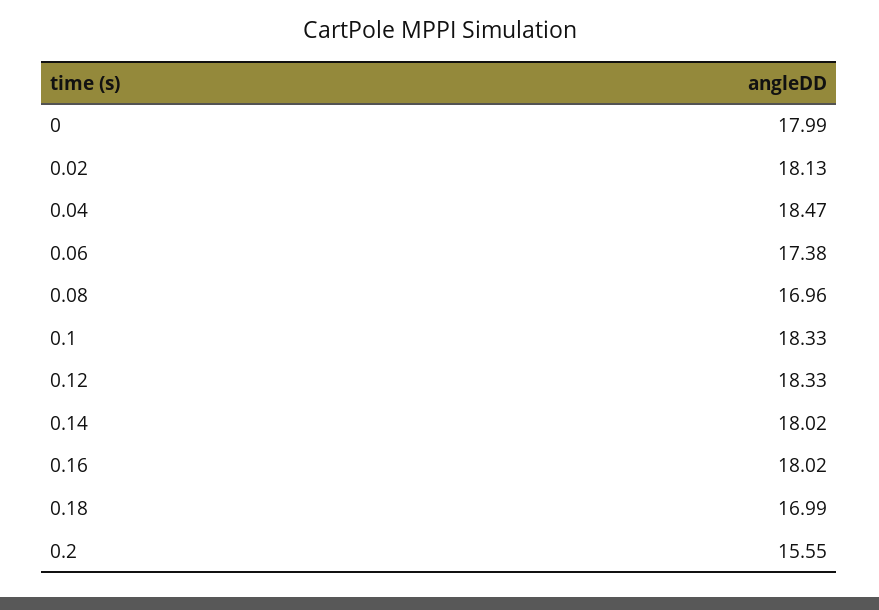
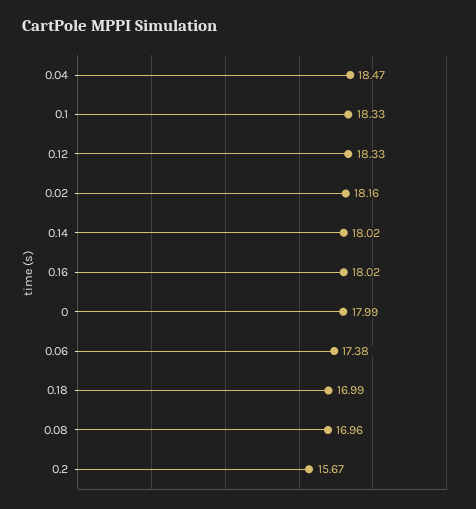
0.02: 18.13 -> 18.16
0.2: 15.55 -> 15.67

